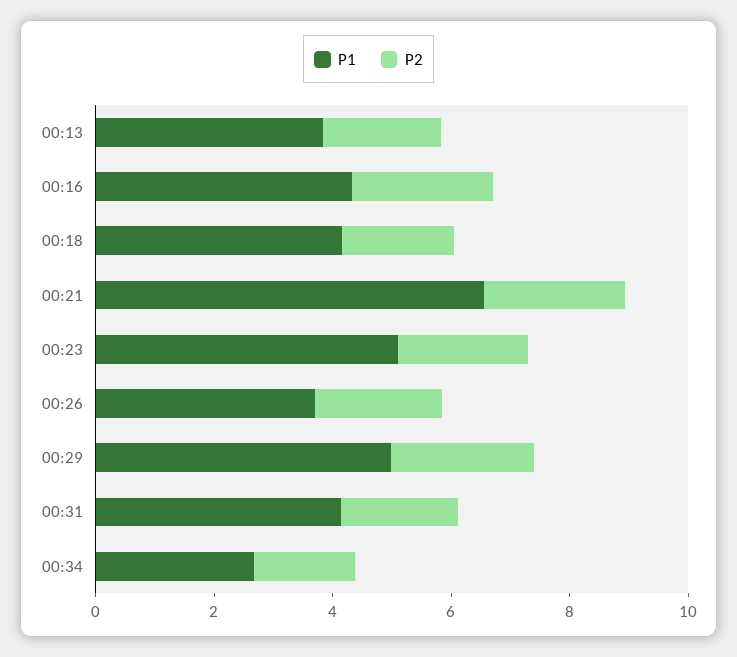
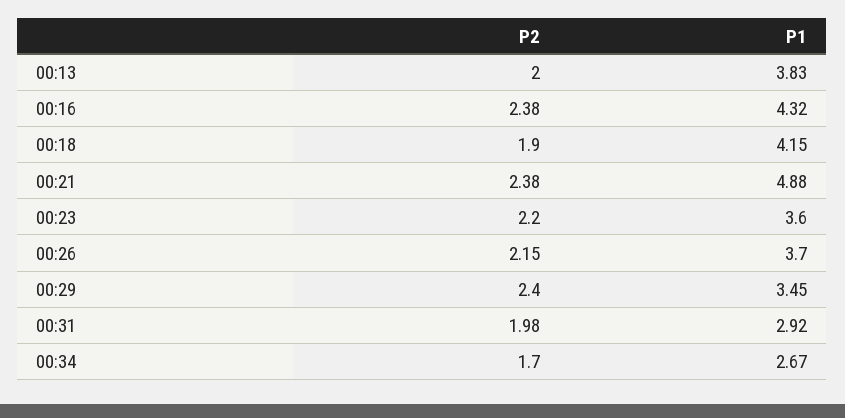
P1, 00:21: 6.5 -> 4.88
P1, 00:23: 5 -> 3.6
P1, 00:29: 5 -> 3.45
P1, 00:31: 4 -> 2.92

